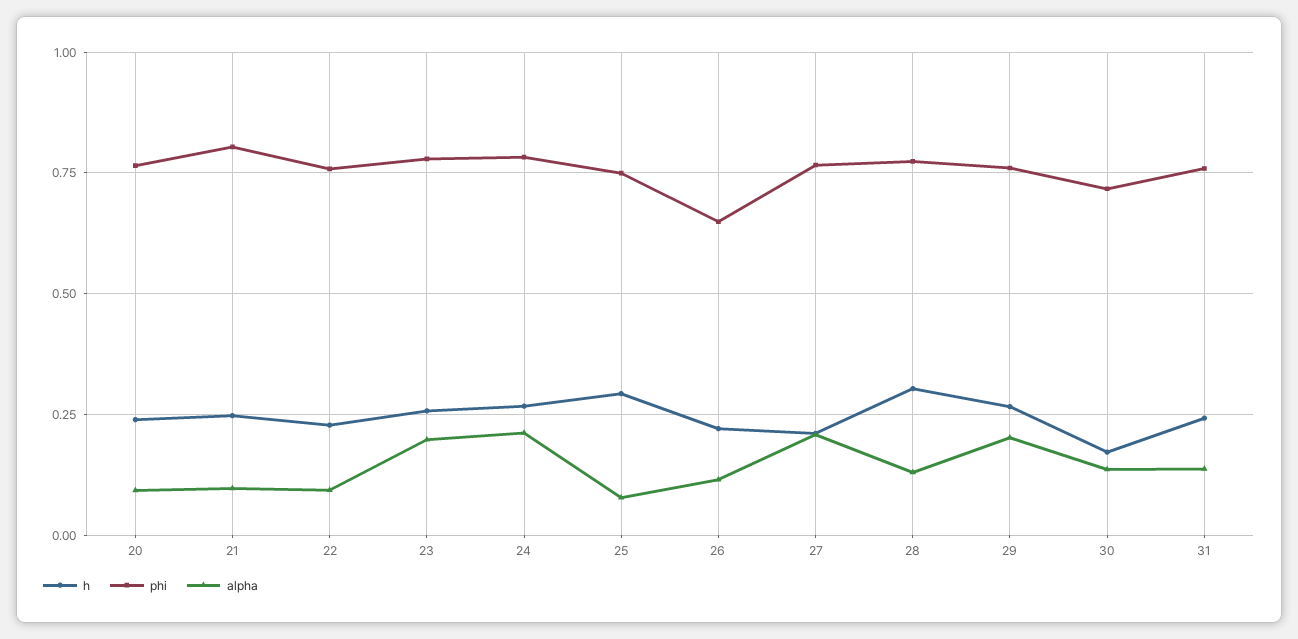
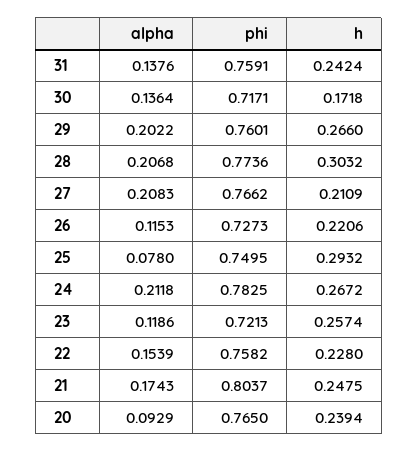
alpha, 21: 0.1 -> 0.1743
alpha, 22: 0.1 -> 0.1539
phi, 23: 0.775 -> 0.7213
alpha, 23: 0.2 -> 0.1186
phi, 26: 0.65 -> 0.7273
alpha, 28: 0.125 -> 0.2068

